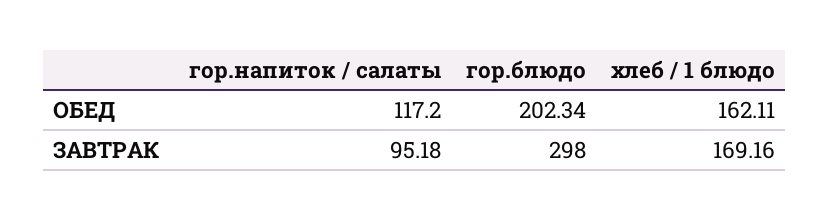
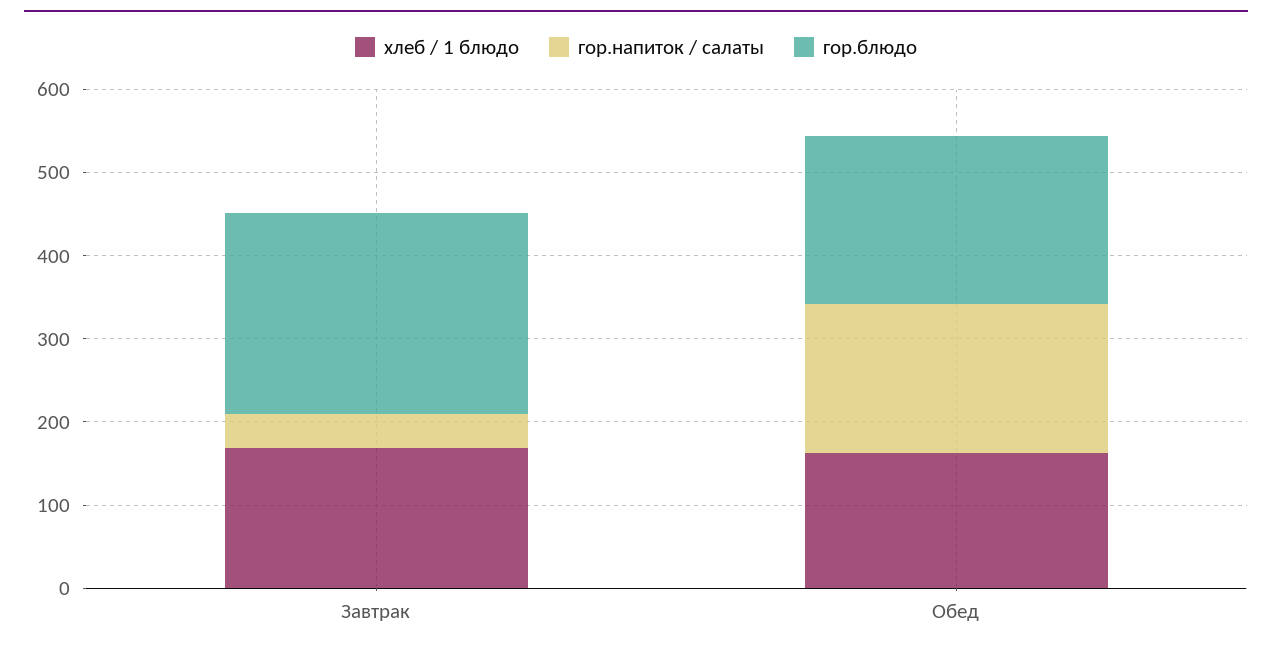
гор.напиток / салаты, ОБЕД: 117.2 -> 180
гор.напиток / салаты, ЗАВТРАК: 95.18 -> 40
гор.блюдо, ЗАВТРАК: 298 -> 240

